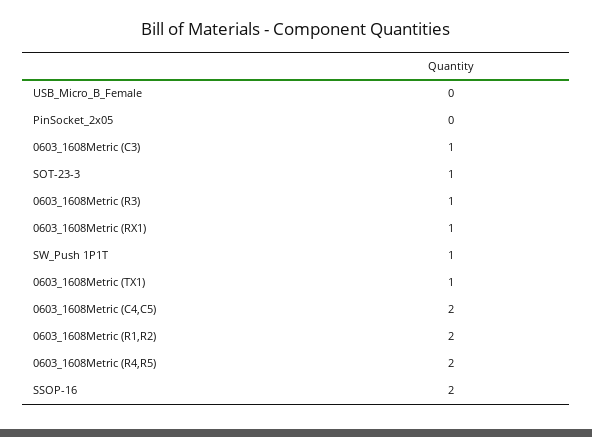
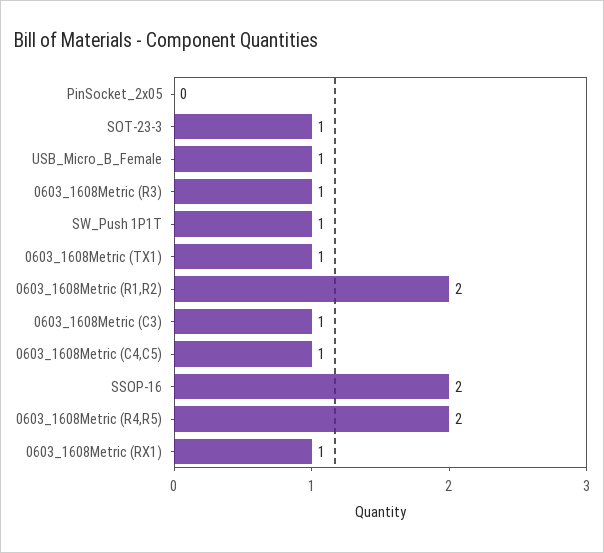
USB_Micro_B_Female: 0 -> 1
0603_1608Metric (C4,C5): 2 -> 1

